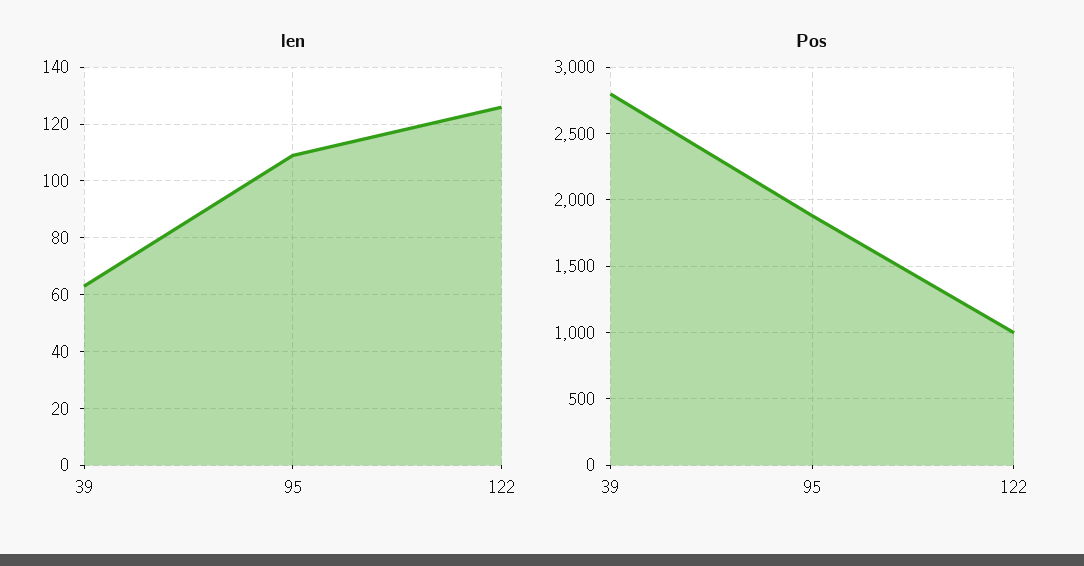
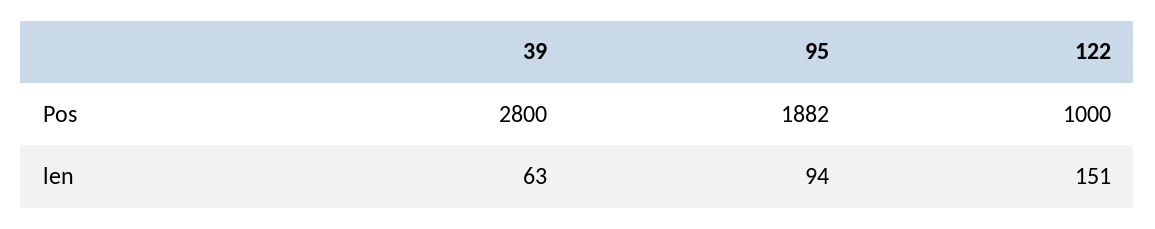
len, 95: 110 -> 94
len, 122: 125 -> 151

